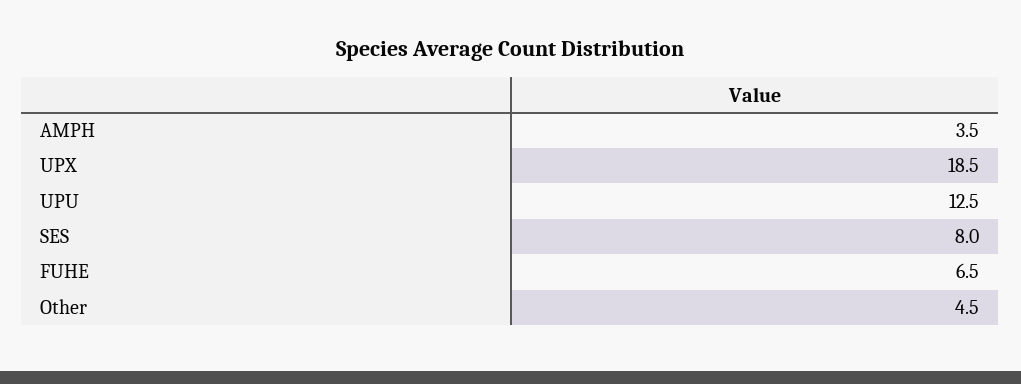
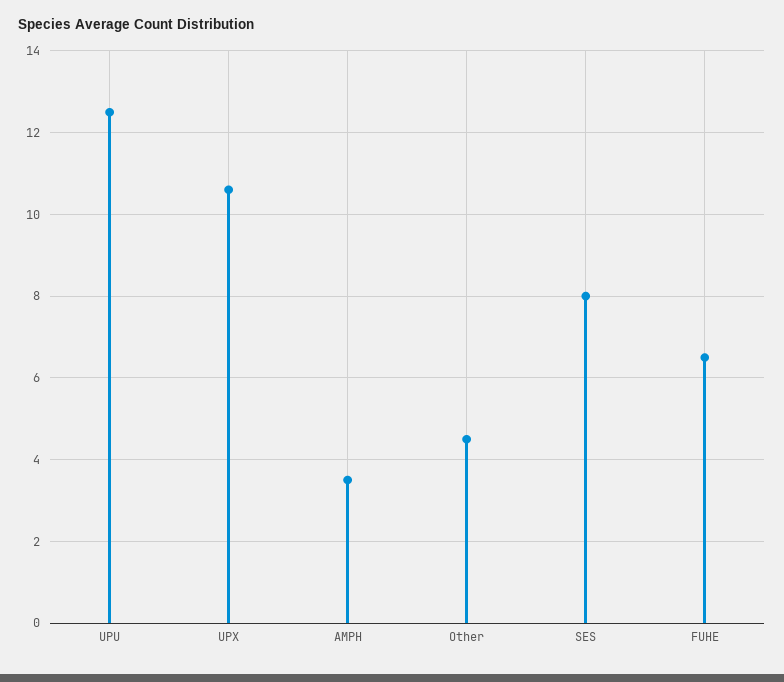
UPX: 18.5 -> 10.5

